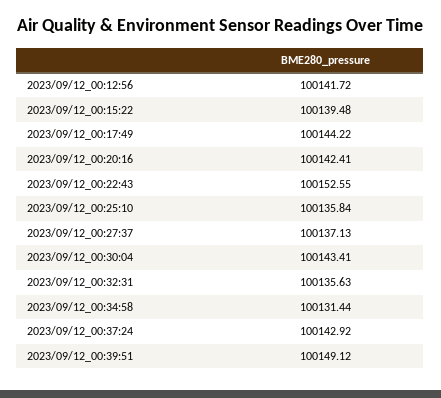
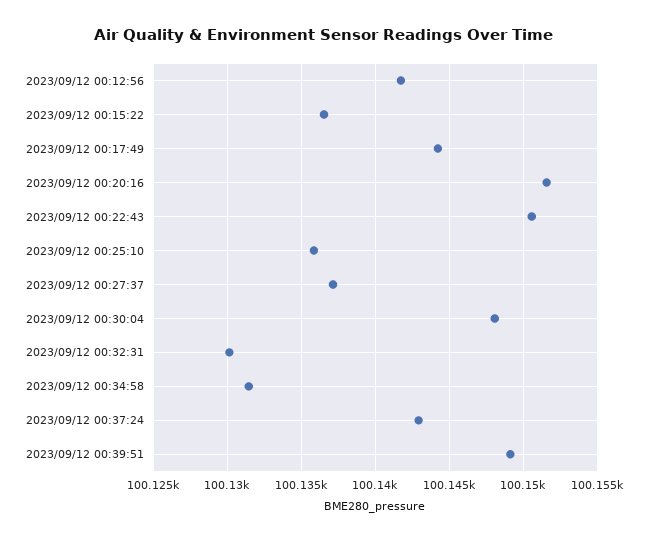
2023/09/12_00:15:22: 100139.48 -> 100136.5
2023/09/12_00:20:16: 100142.41 -> 100151.5
2023/09/12_00:22:43: 100152.55 -> 100150.5
2023/09/12_00:30:04: 100143.41 -> 100148
2023/09/12_00:32:31: 100135.63 -> 100130

